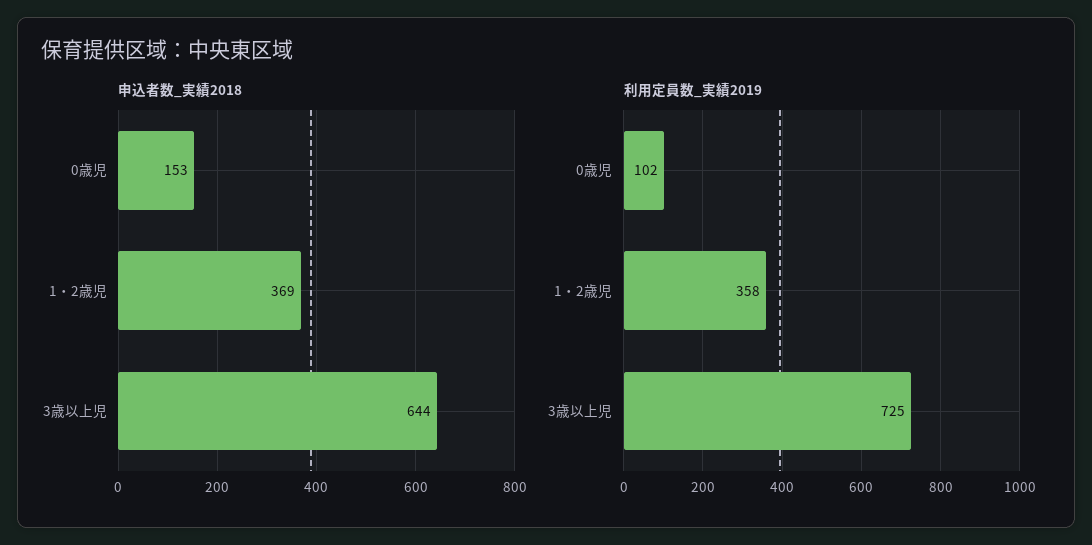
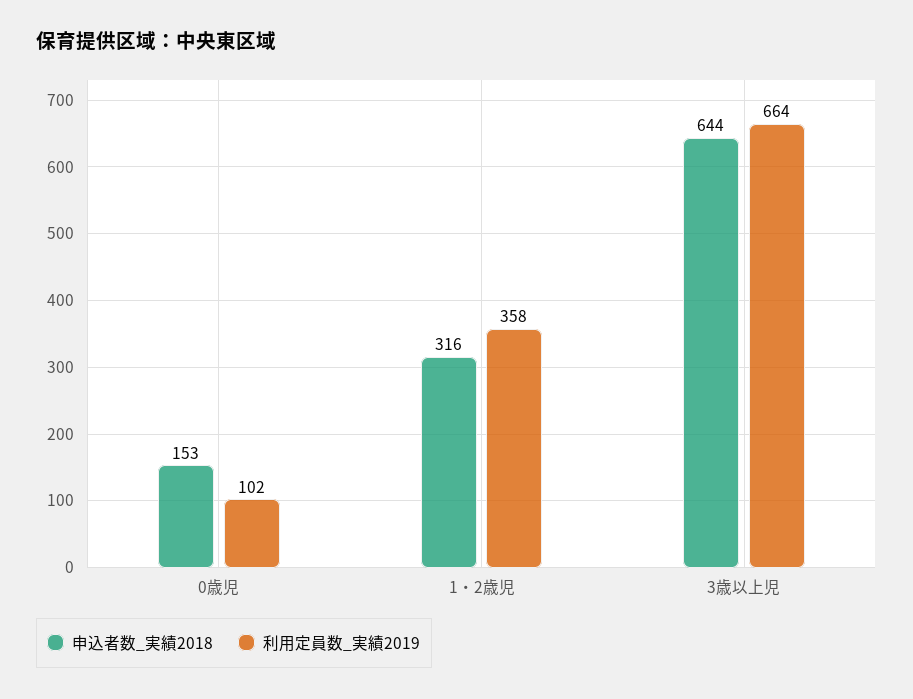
申込者数_実績2018, 1・2歳児: 369 -> 316
利用定員数_実績2019, 3歳以上児: 725 -> 664

